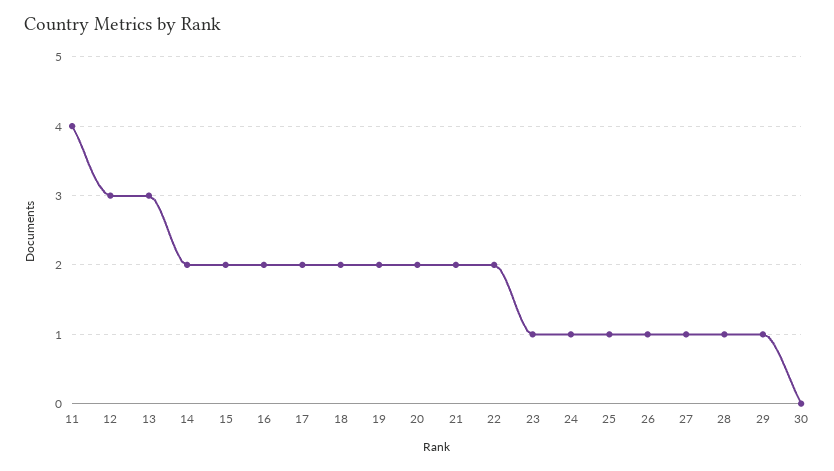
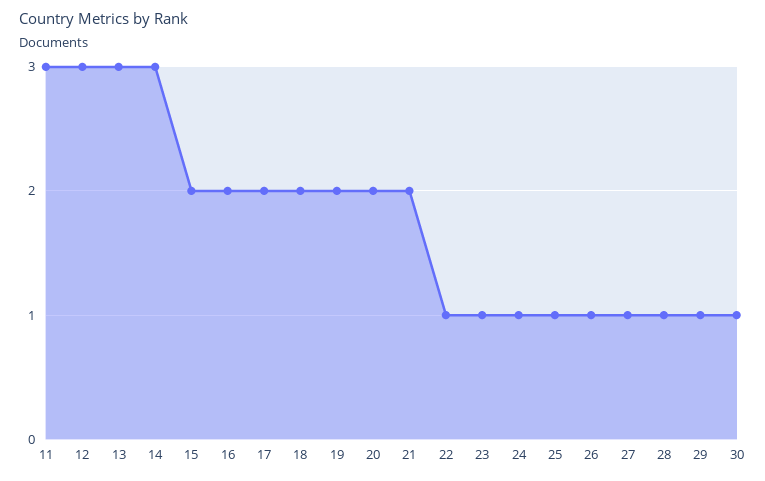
11: 4 -> 3
14: 2 -> 3
22: 2 -> 1
30: 0 -> 1

